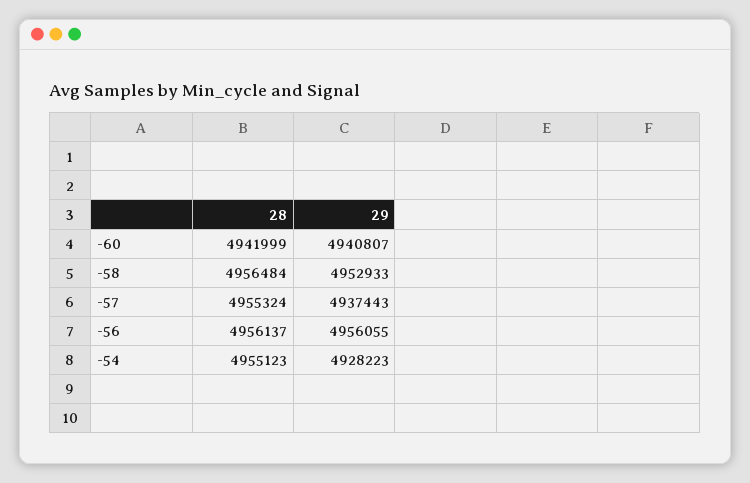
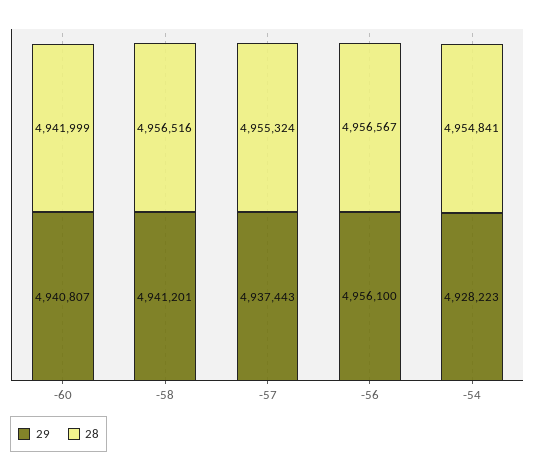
28, -58: 4956484 -> 4956516
29, -58: 4952933 -> 4941201
28, -56: 4956137 -> 4956567
29, -56: 4956055 -> 4956100
28, -54: 4955123 -> 4954841

